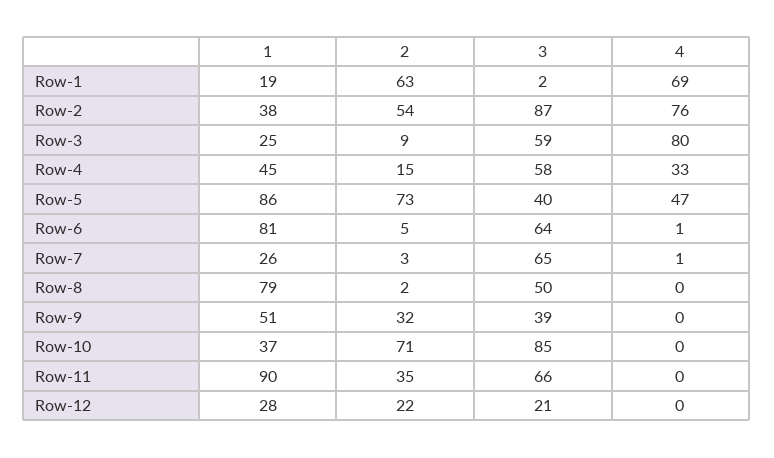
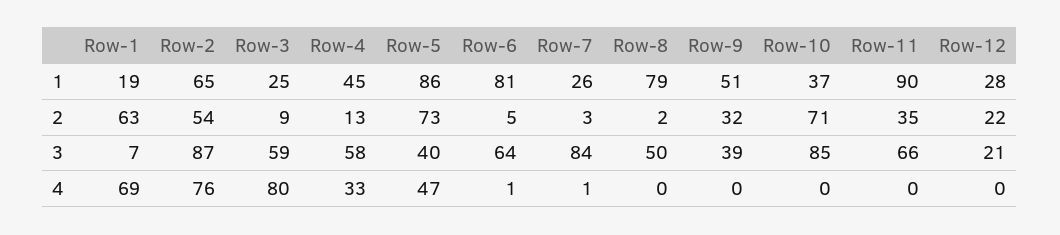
3, Row-1: 2 -> 7
1, Row-2: 38 -> 65
2, Row-4: 15 -> 13
3, Row-7: 65 -> 84

